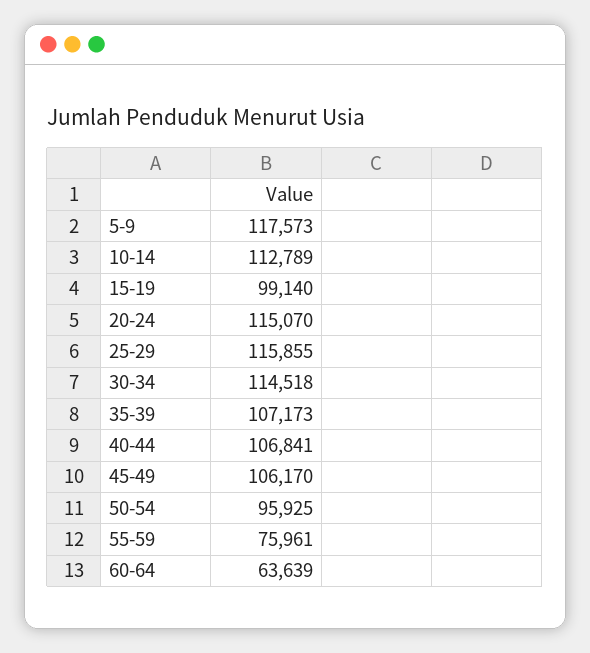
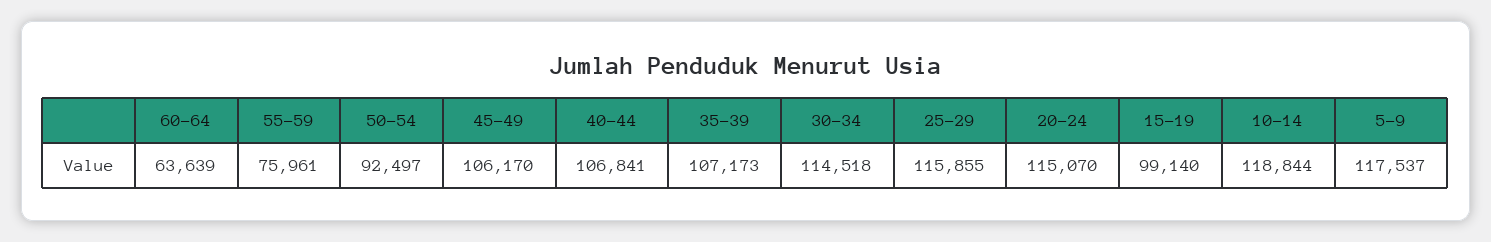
5-9: 117573 -> 117537
10-14: 112789 -> 118844
50-54: 95925 -> 92497

